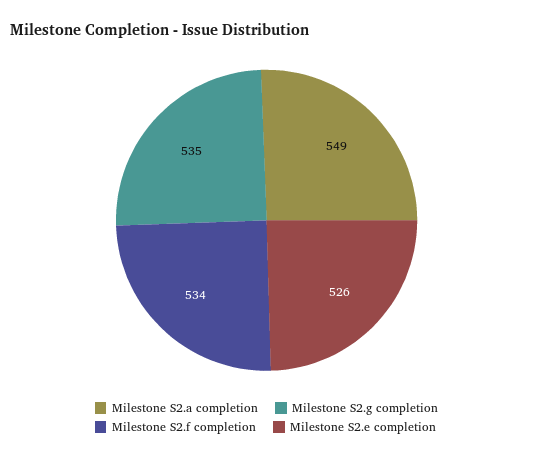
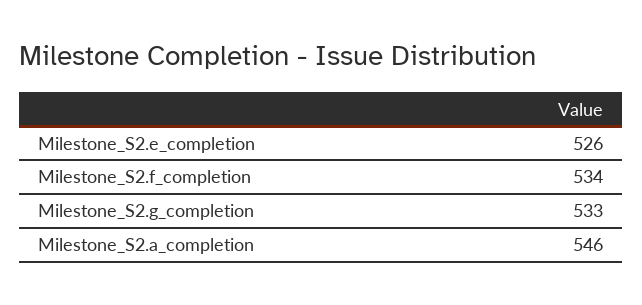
Milestone S2.a completion: 549 -> 546
Milestone S2.g completion: 535 -> 533

